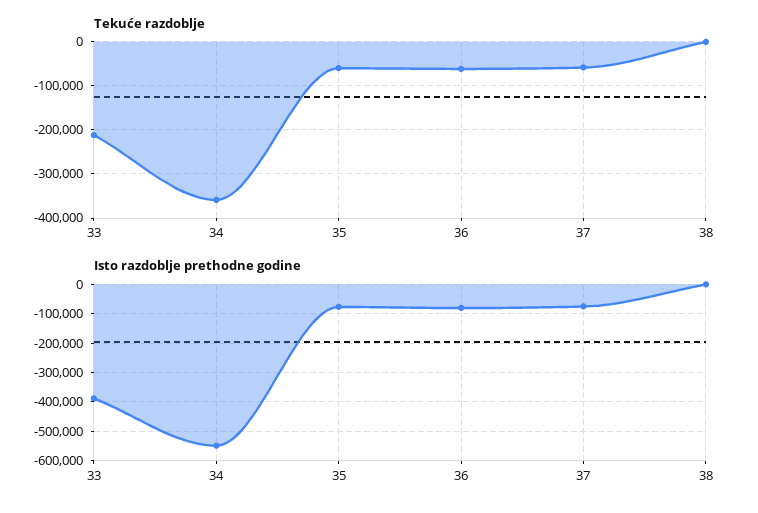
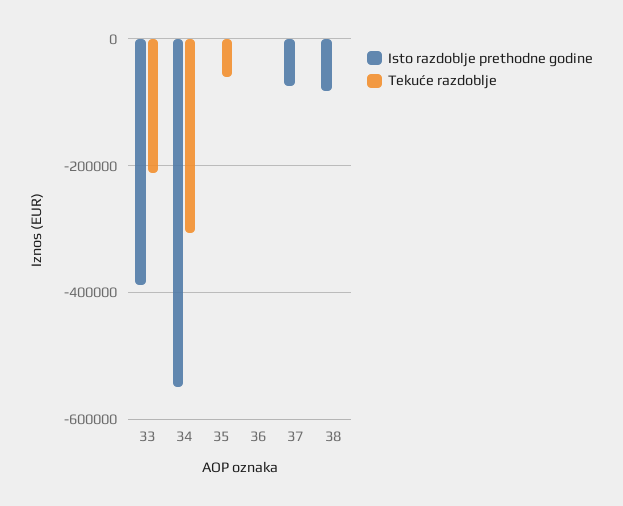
Tekuće razdoblje, 34: -360000 -> -300000
Tekuće razdoblje, 36: -60000 -> 0
Tekuće razdoblje, 37: -60000 -> 0
Isto razdoblje prethodne godine, 35: -75000 -> 0
Isto razdoblje prethodne godine, 36: -75000 -> 0
Isto razdoblje prethodne godine, 38: 0 -> -80000

